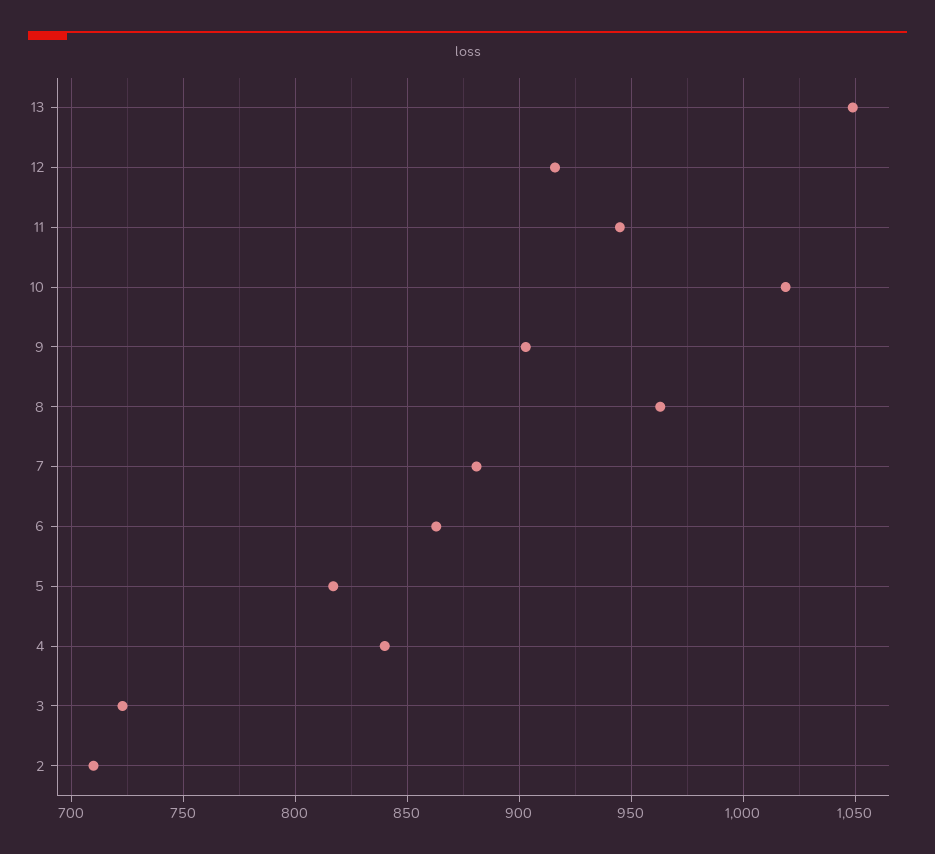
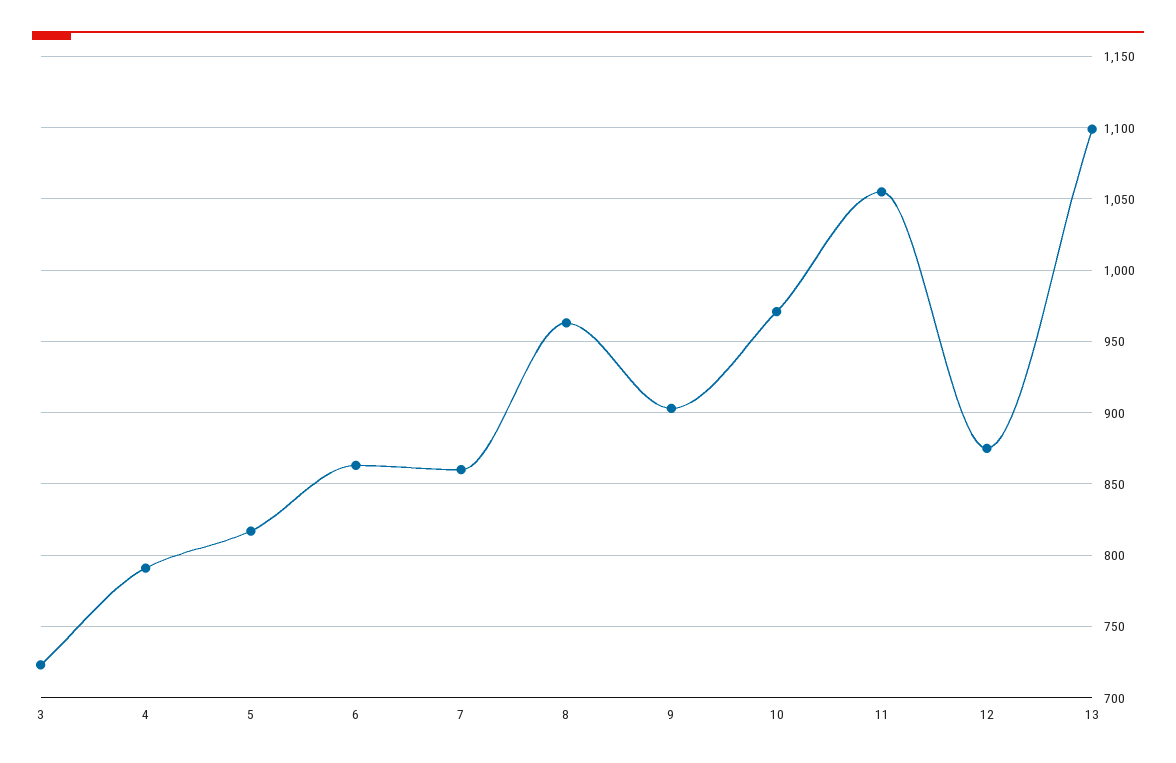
13: 1050 -> 1100
12: 915 -> 875
11: 945 -> 1055
10: 1020 -> 970
7: 880 -> 860
4: 840 -> 790
2: 710 -> none

